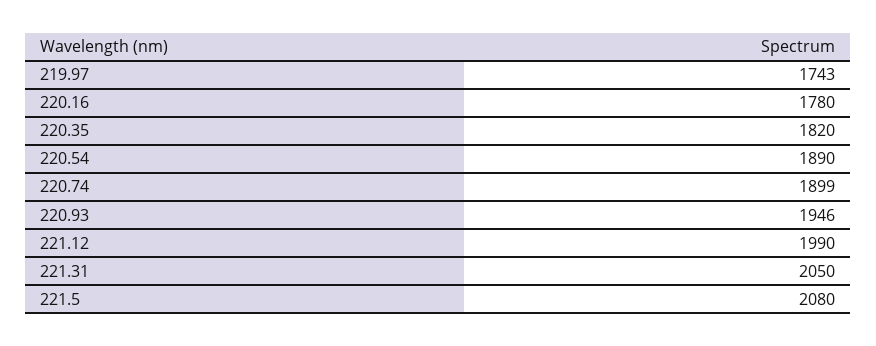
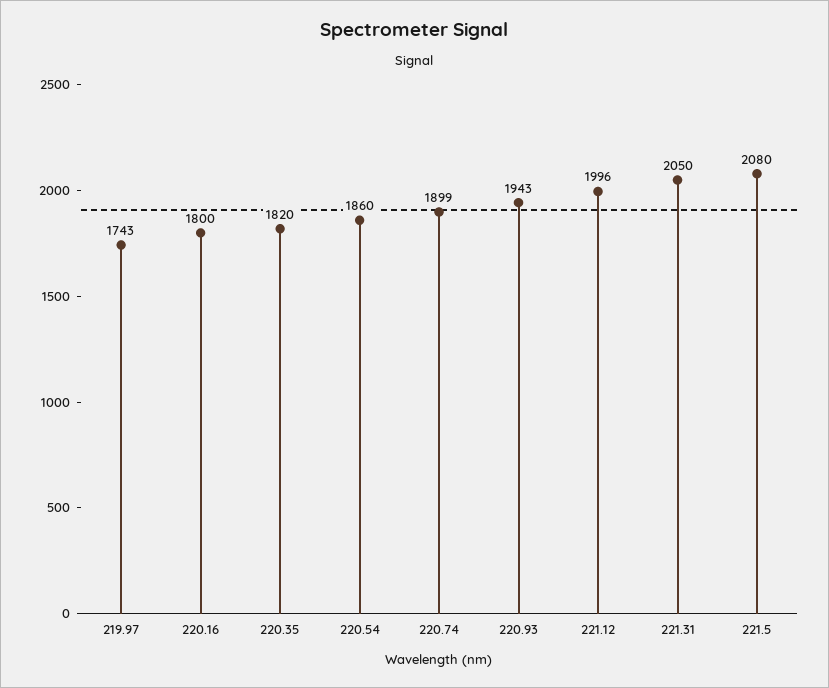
220.16: 1780 -> 1800
220.54: 1890 -> 1860
220.93: 1946 -> 1943
221.12: 1990 -> 1996

